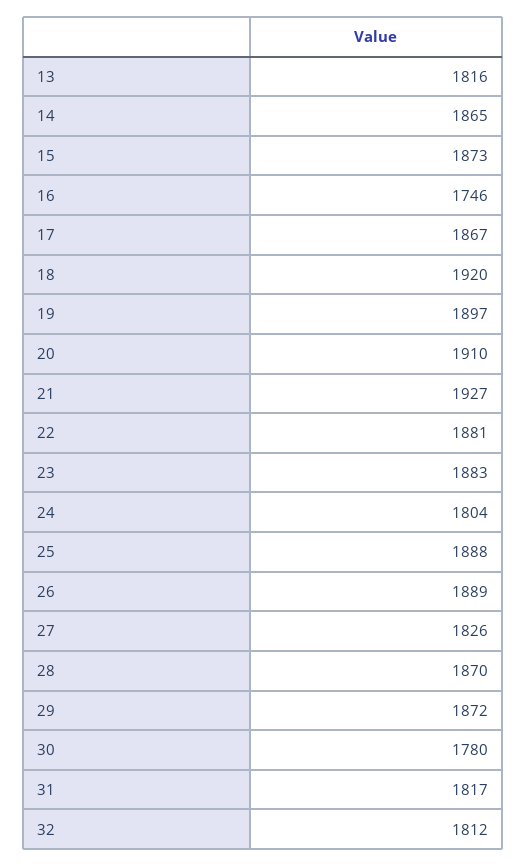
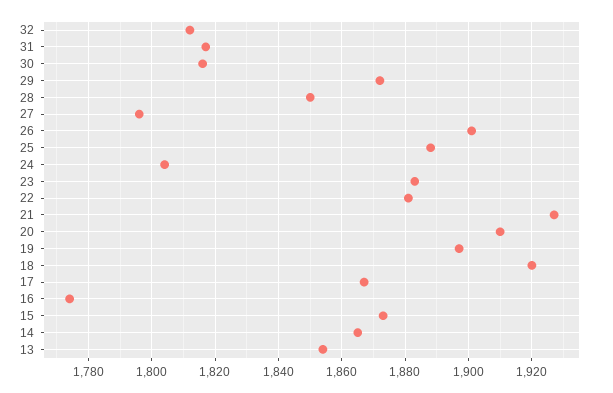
13: 1816 -> 1855
16: 1746 -> 1775
26: 1889 -> 1900
27: 1826 -> 1795
28: 1870 -> 1850
30: 1780 -> 1815

